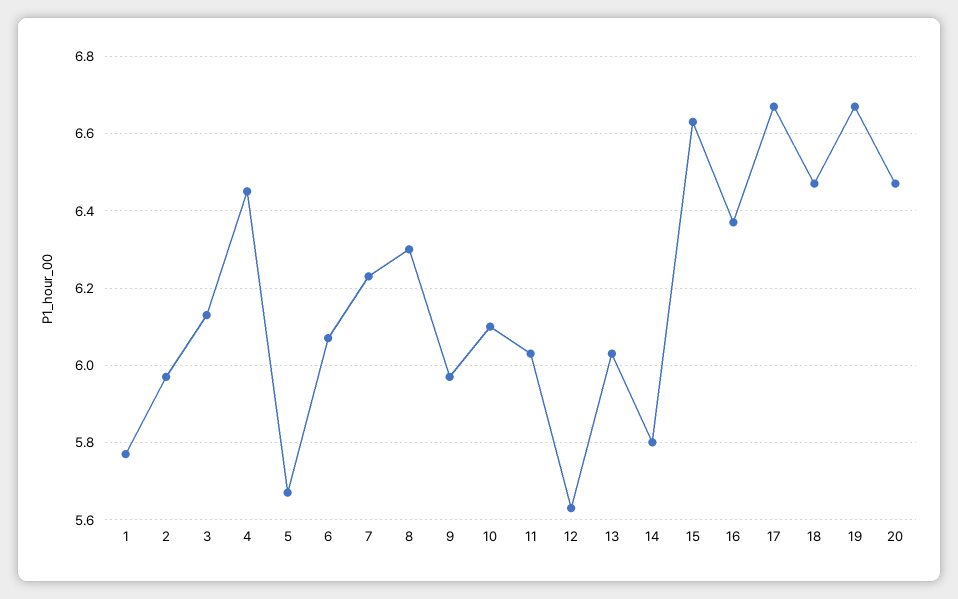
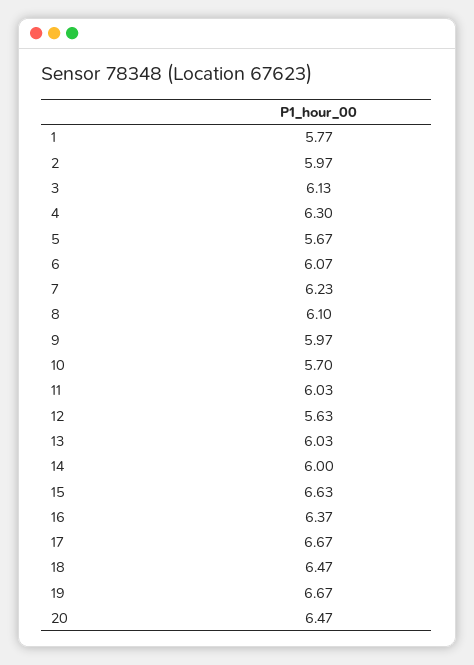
4: 6.45 -> 6.3
8: 6.3 -> 6.1
10: 6.1 -> 5.7
14: 5.8 -> 6

